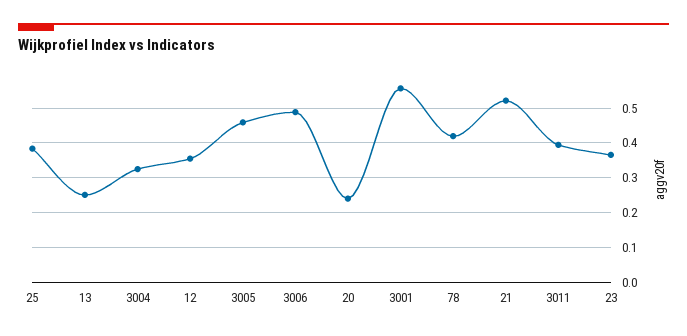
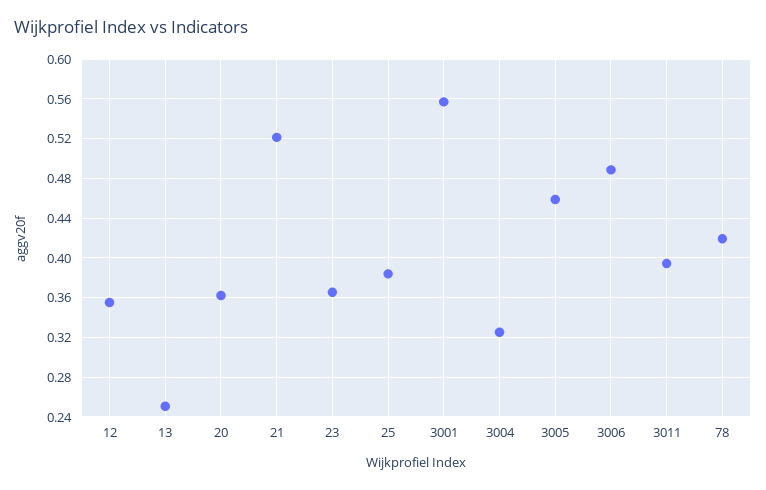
20: 0.24 -> 0.36

